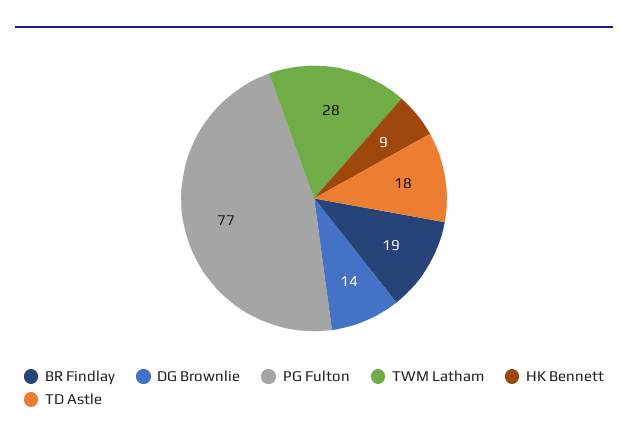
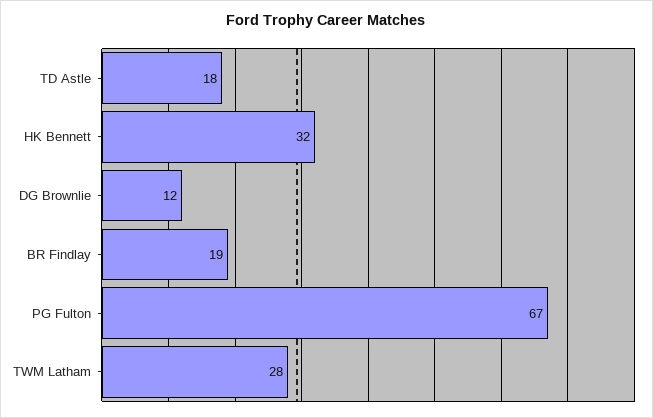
DG Brownlie: 14 -> 12
PG Fulton: 77 -> 67
HK Bennett: 9 -> 32

